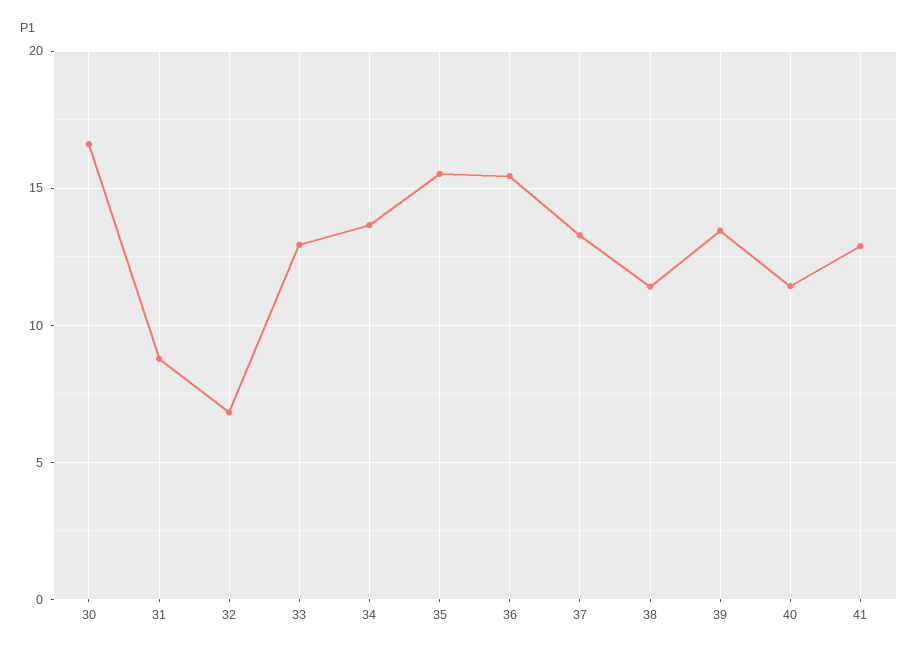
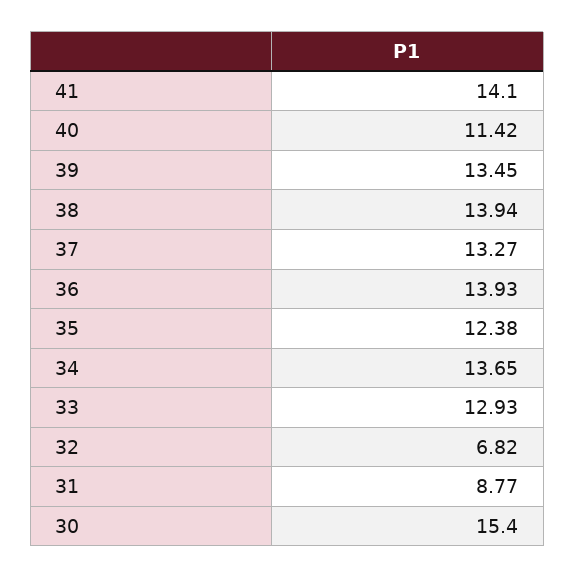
30: 16.5 -> 15.4
35: 15.5 -> 12.38
36: 15.5 -> 13.93
38: 11.5 -> 13.94
41: 13 -> 14.1

